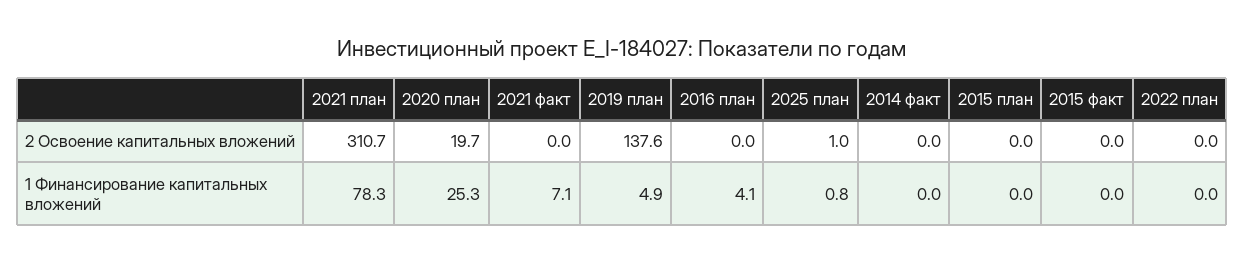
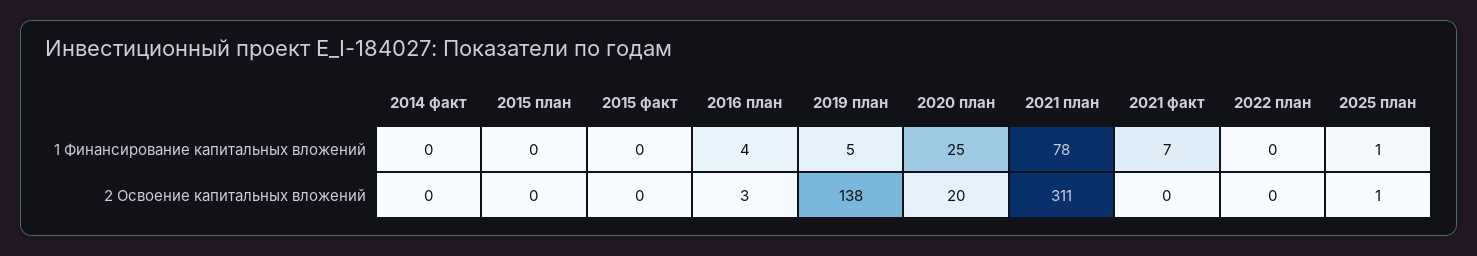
2016 план, 2 Освоение капитальных вложений: 0 -> 3

